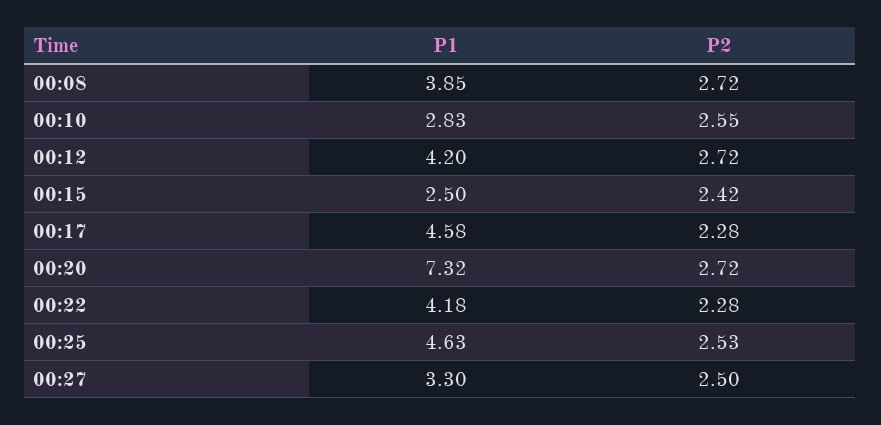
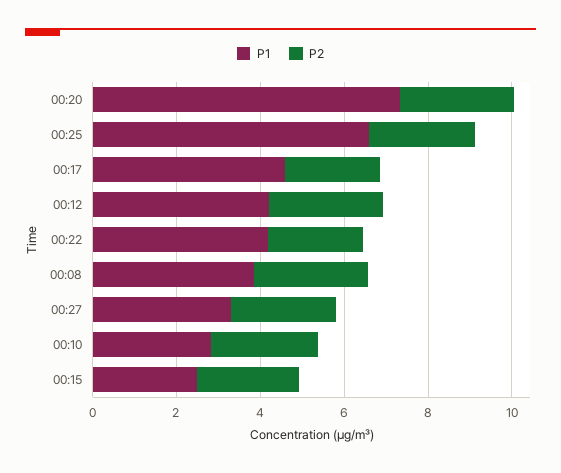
P1, 00:25: 4.63 -> 6.5

